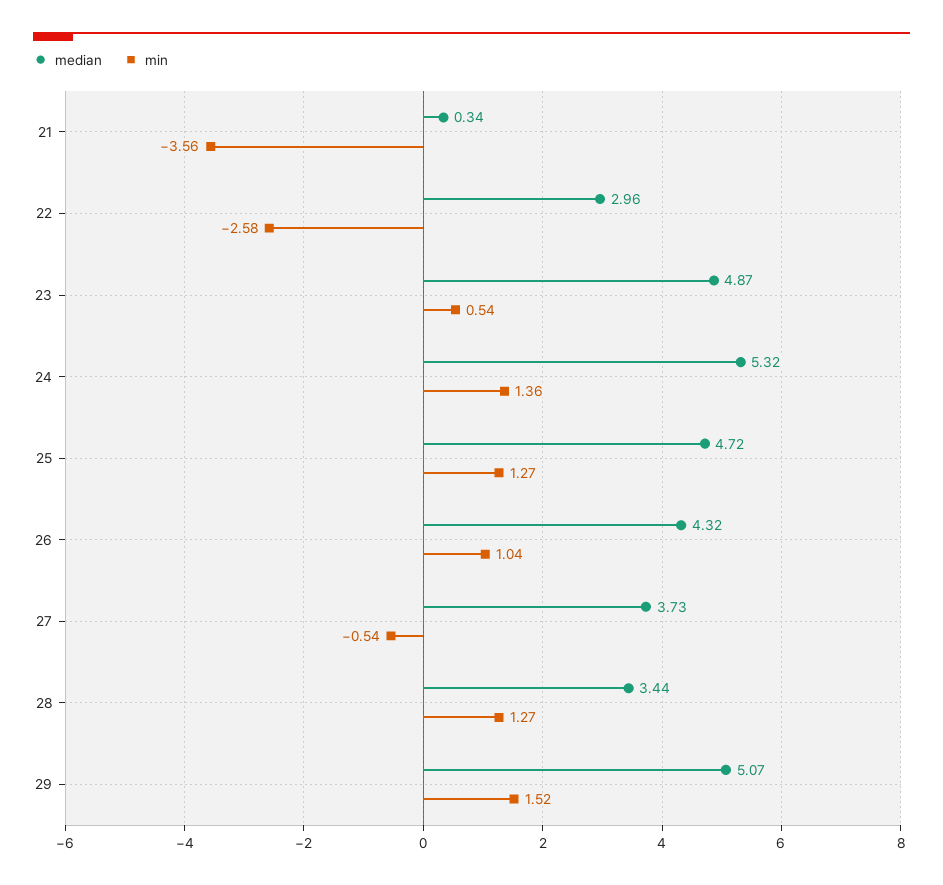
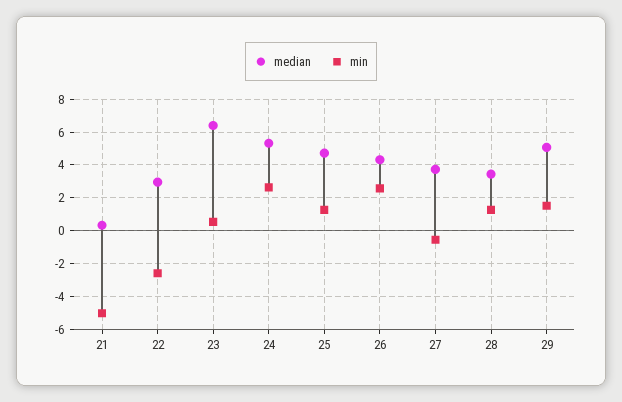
min, 21: -3.56 -> -5
median, 23: 4.87 -> 6.5
min, 24: 1.36 -> 2.5
min, 26: 1.04 -> 2.5

